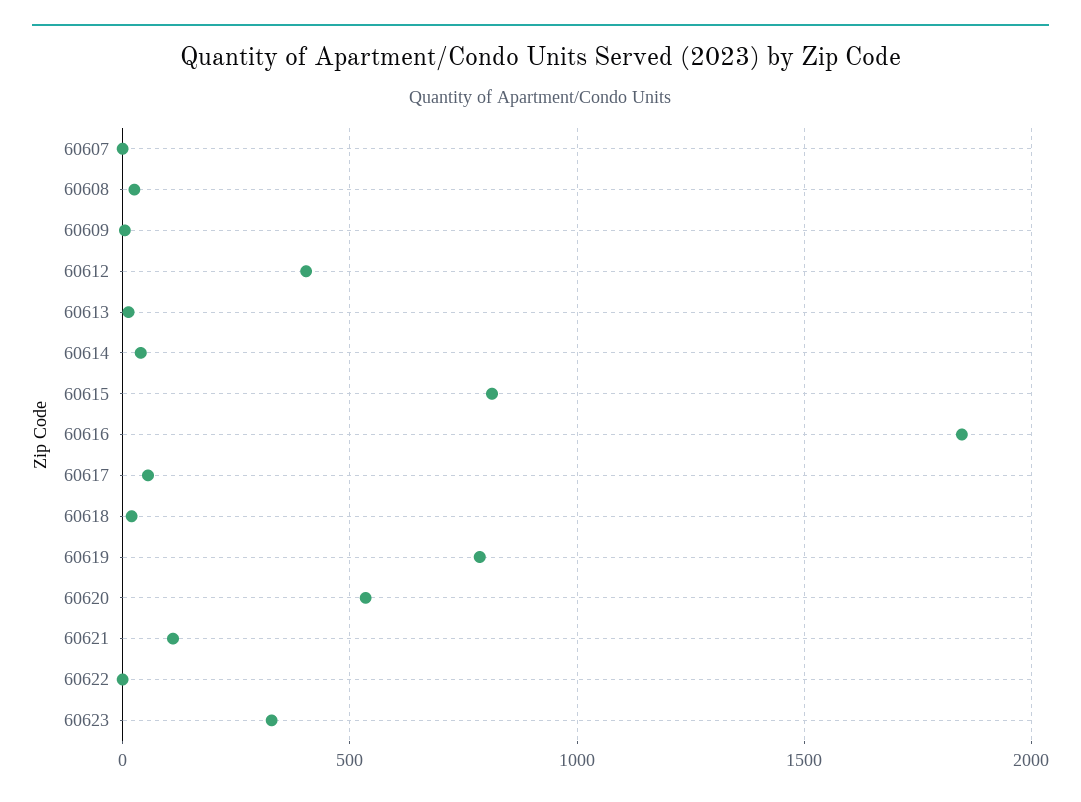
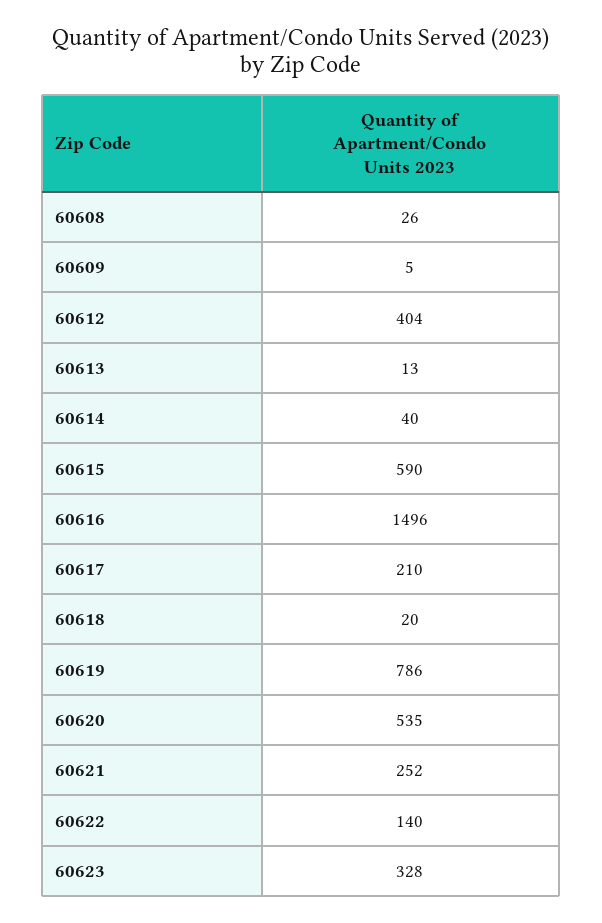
60607: 0 -> none
60615: 800 -> 590
60616: 1850 -> 1496
60617: 50 -> 210
60621: 100 -> 252
60622: 0 -> 140

